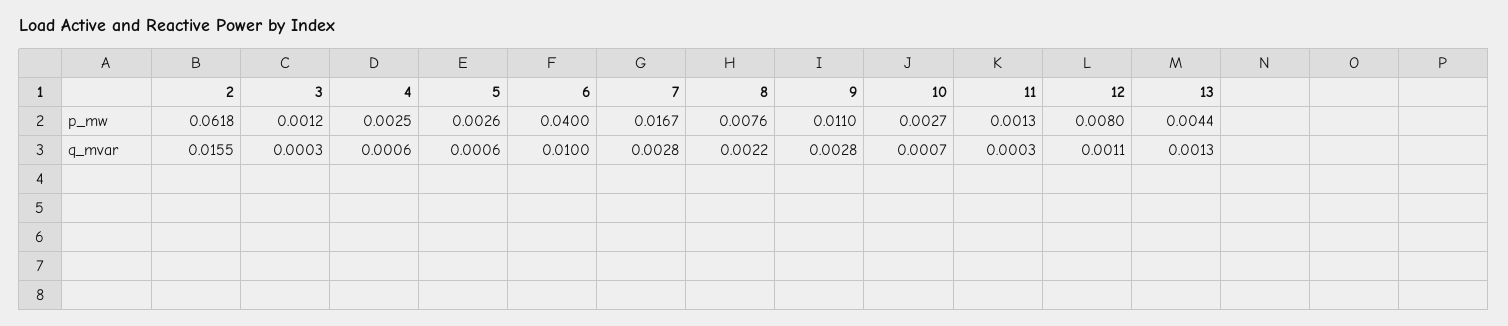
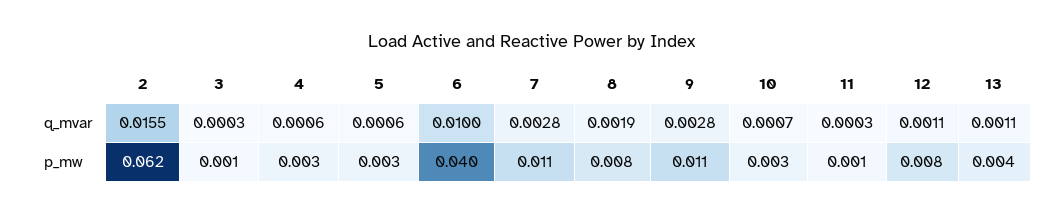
7, p_mw: 0.0167 -> 0.011
8, q_mvar: 0.0022 -> 0.0019
13, q_mvar: 0.0013 -> 0.0011

